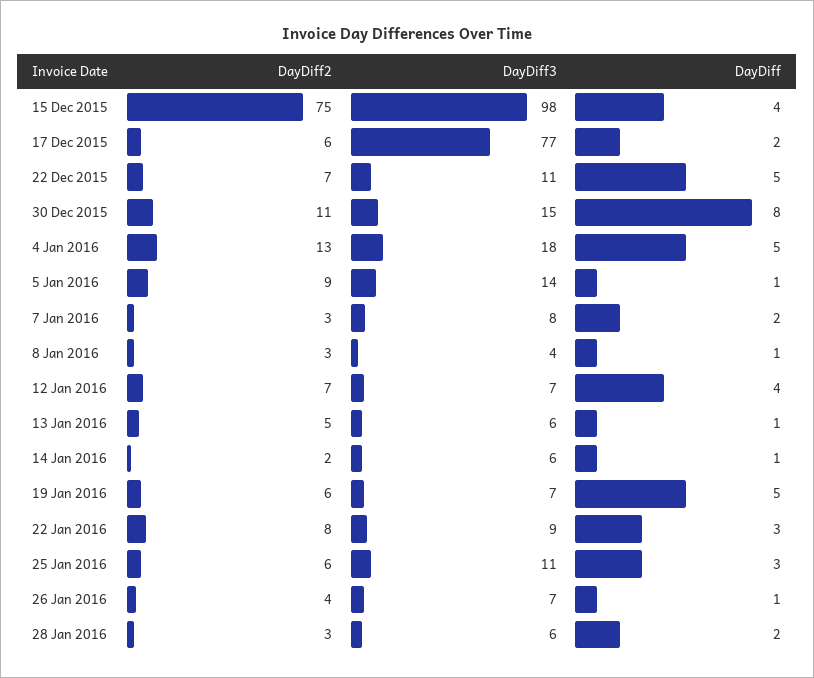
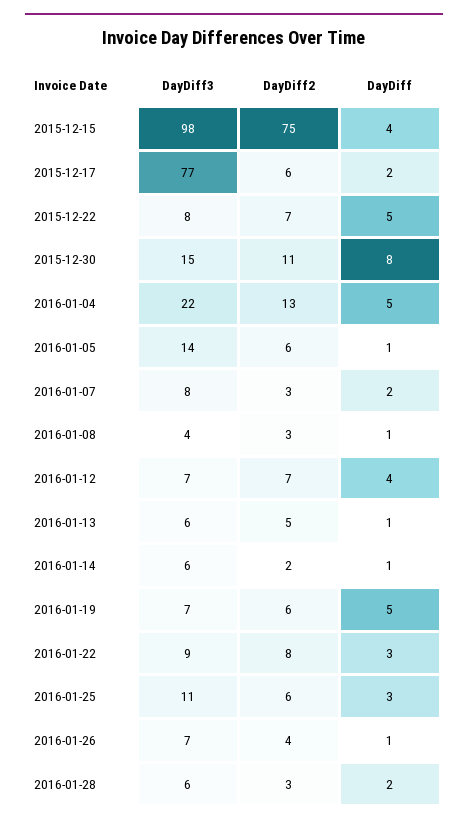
DayDiff3, 22 Dec 2015: 11 -> 8
DayDiff3, 4 Jan 2016: 18 -> 22
DayDiff2, 5 Jan 2016: 9 -> 6

